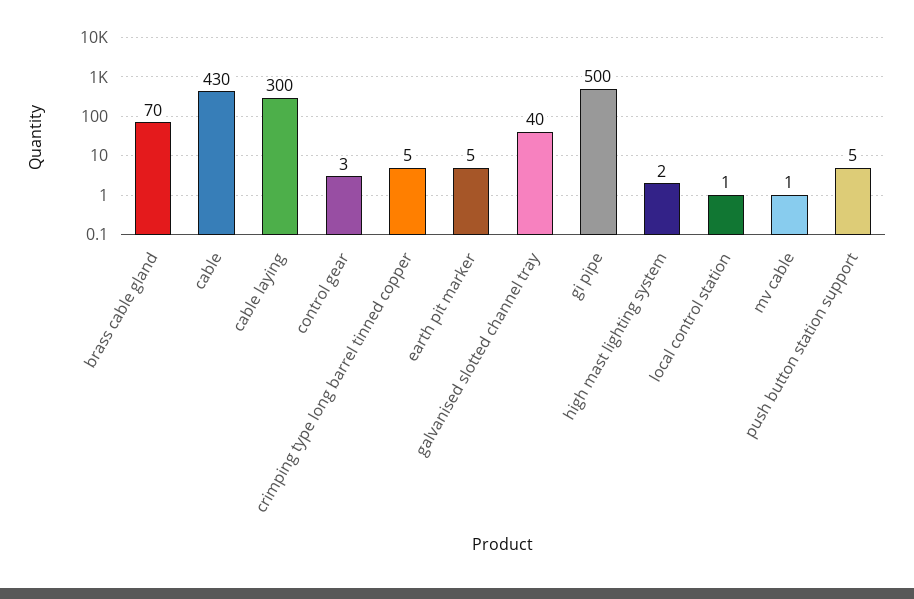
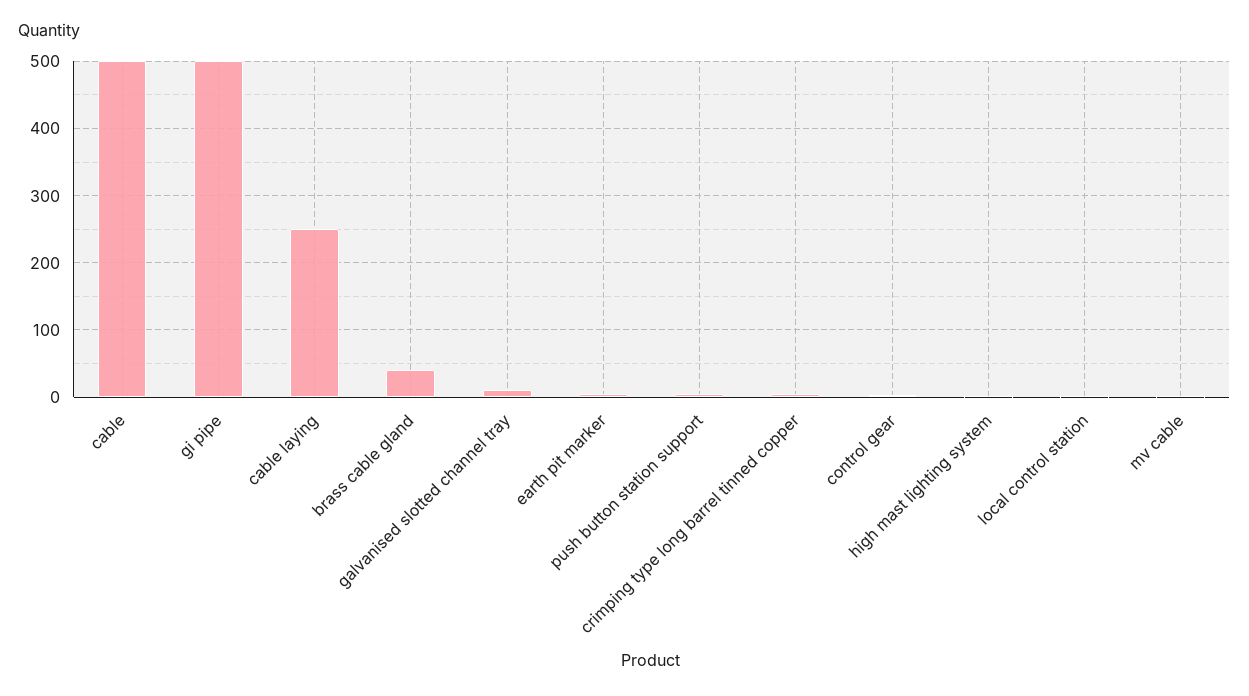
brass cable gland: 70 -> 40
cable: 430 -> 500
cable laying: 300 -> 250
galvanised slotted channel tray: 40 -> 10

